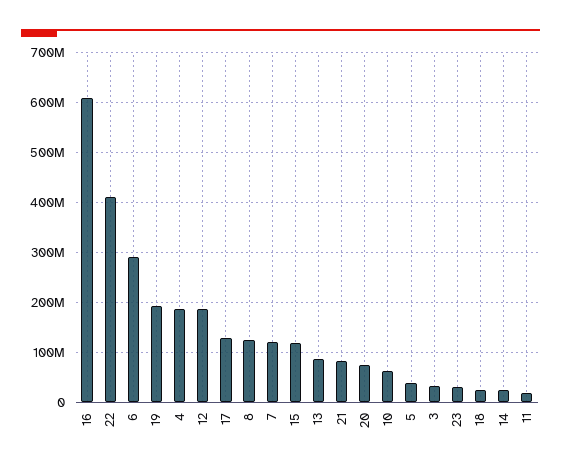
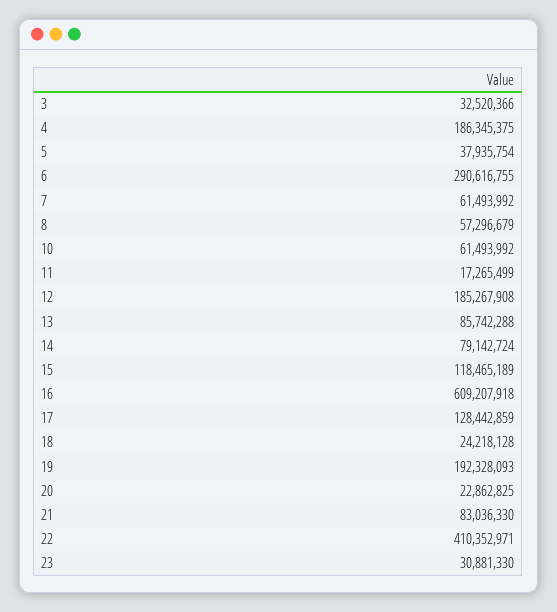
8: 120000000 -> 57296679
7: 120000000 -> 61493992
20: 80000000 -> 22862825
14: 20000000 -> 79142724

